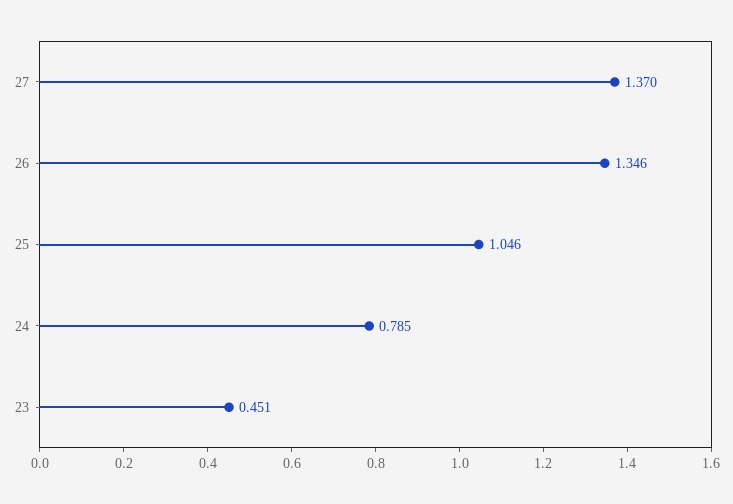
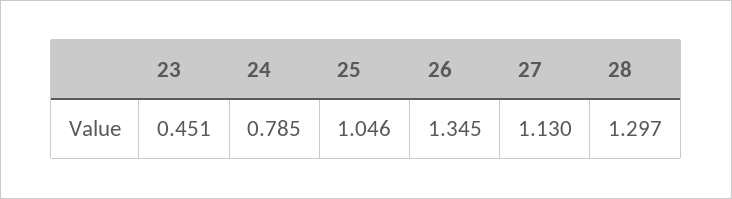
27: 1.37 -> 1.13
26: 1.346 -> 1.345
28: none -> 1.297

